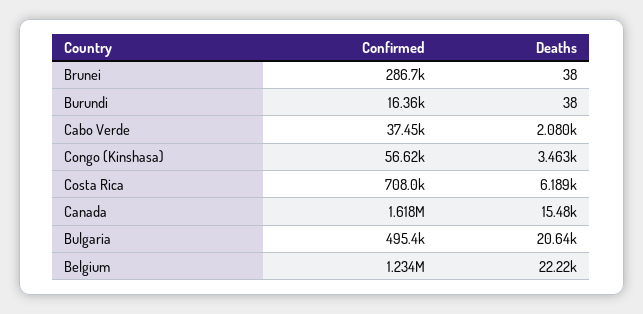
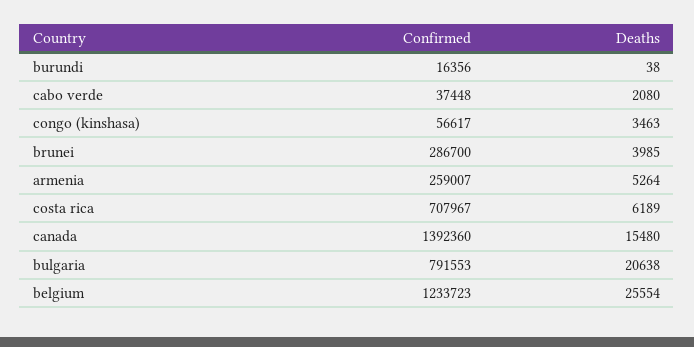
Deaths, Brunei: 38 -> 3985
Confirmed, Canada: 1618000 -> 1392360
Confirmed, Bulgaria: 495400 -> 791553
Deaths, Belgium: 22220 -> 25554
Confirmed, armenia: none -> 259007
Deaths, armenia: none -> 5264

